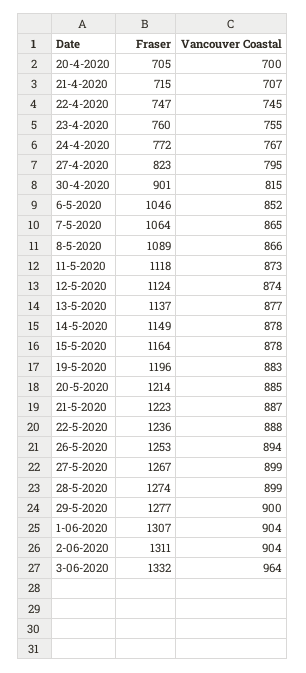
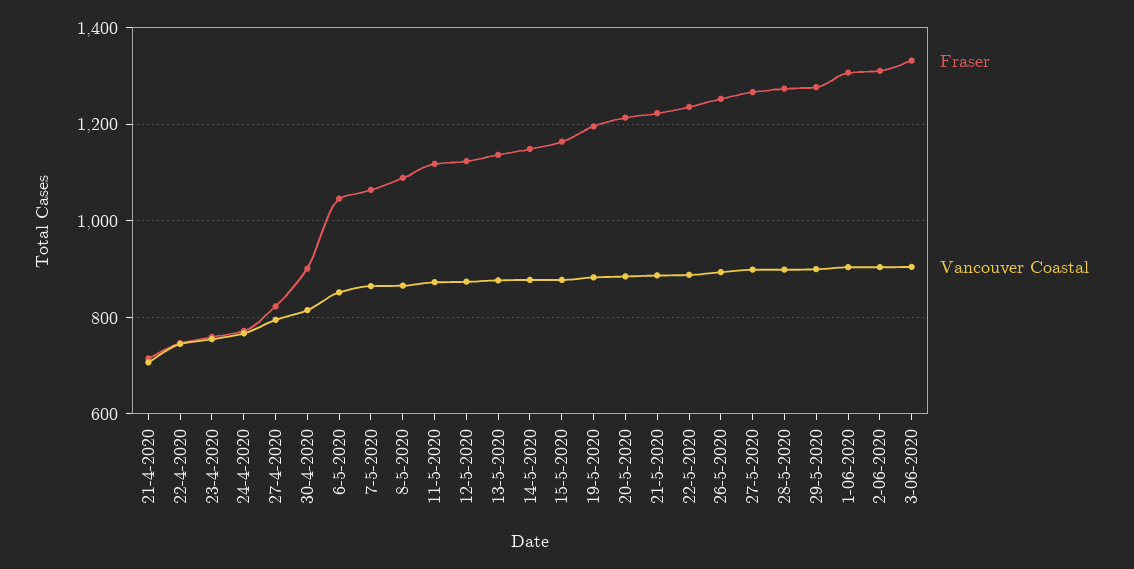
Fraser, 20-4-2020: 705 -> none
Vancouver Coastal, 20-4-2020: 700 -> none
Vancouver Coastal, 3-06-2020: 964 -> 900

